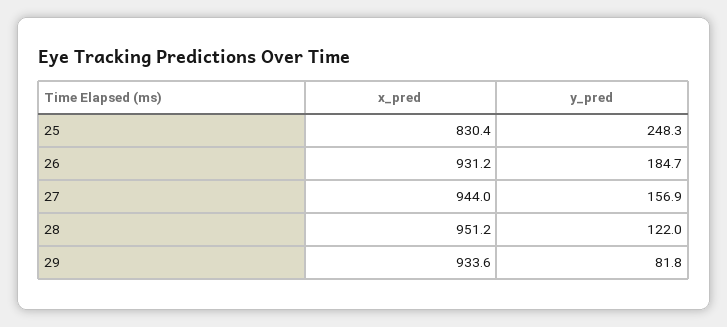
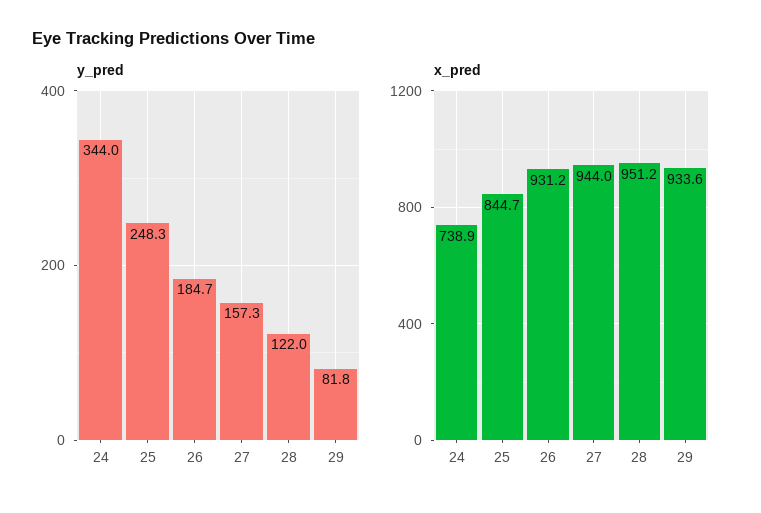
x_pred, 25: 830.4 -> 844.7
y_pred, 27: 156.9 -> 157.3
y_pred, 24: none -> 344
x_pred, 24: none -> 738.9

